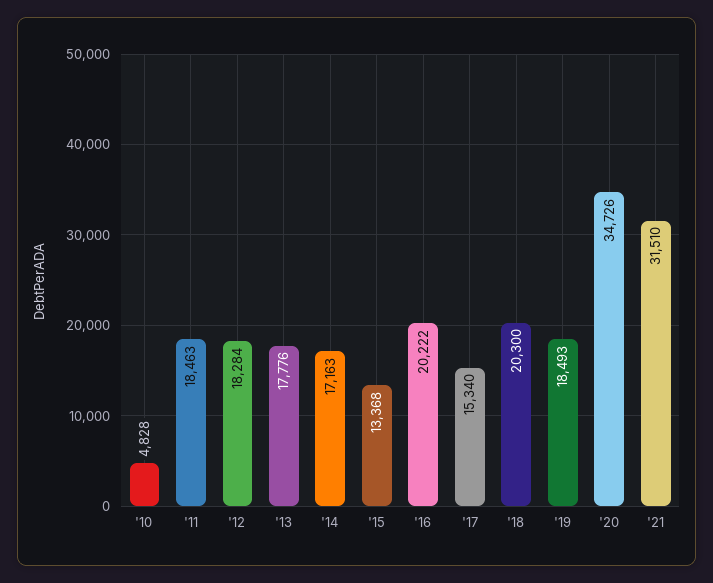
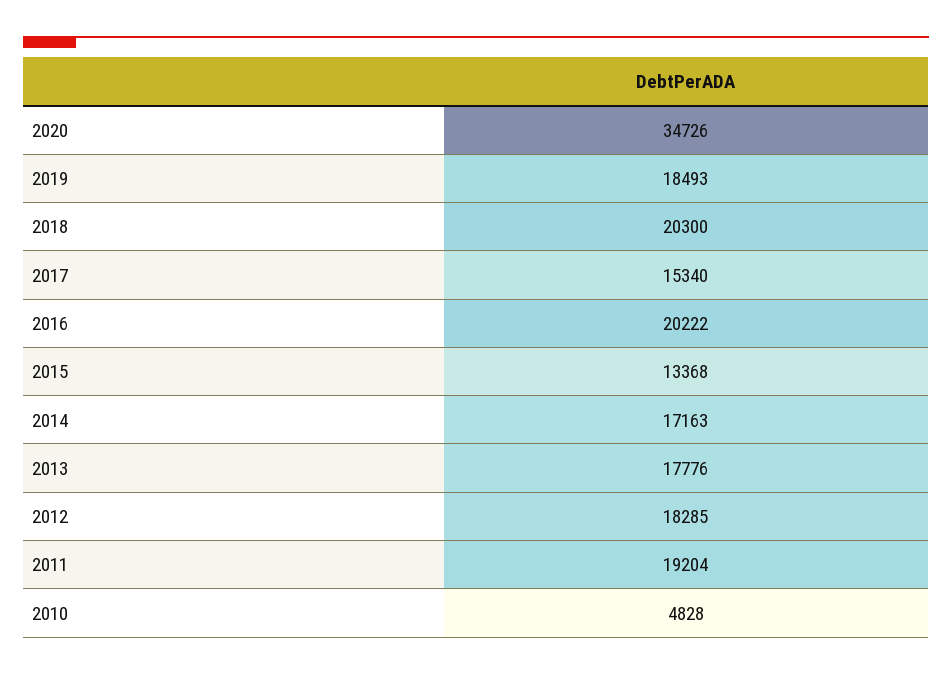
'11: 18463 -> 19204
'12: 18284 -> 18285
'21: 31510 -> none

